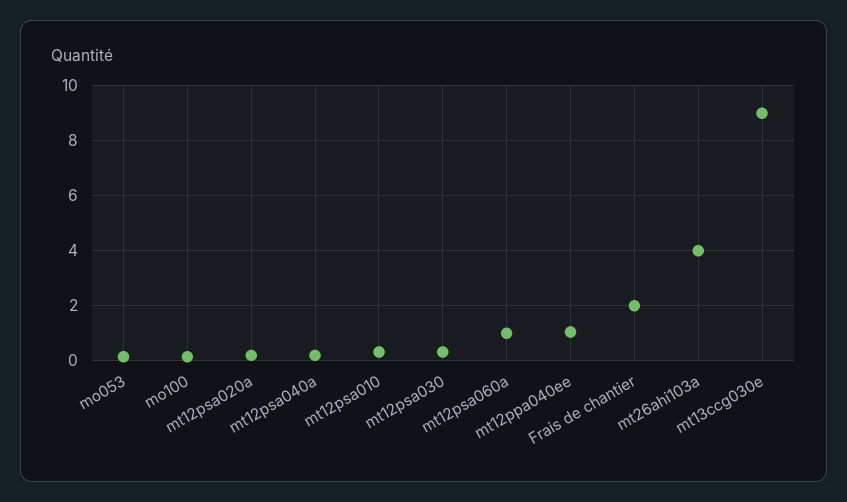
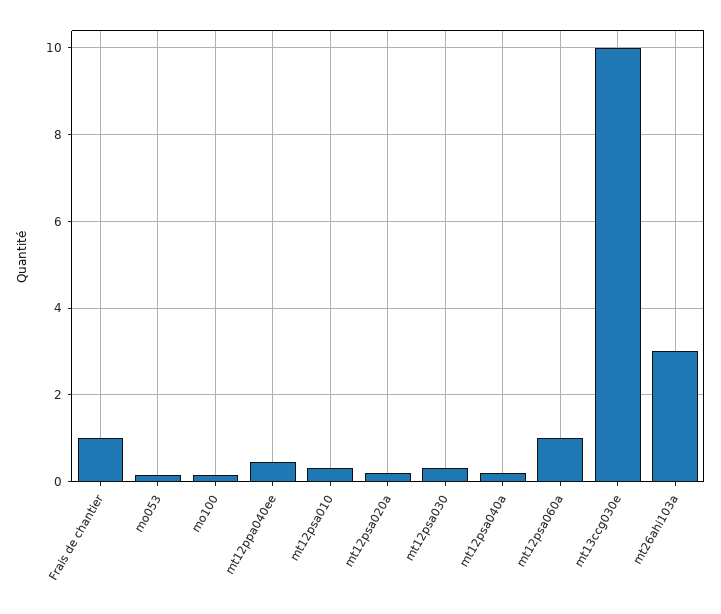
mt12ppa040ee: 1 -> 0.4
Frais de chantier: 2 -> 1
mt26ahi103a: 4 -> 3
mt13ccg030e: 9 -> 10

